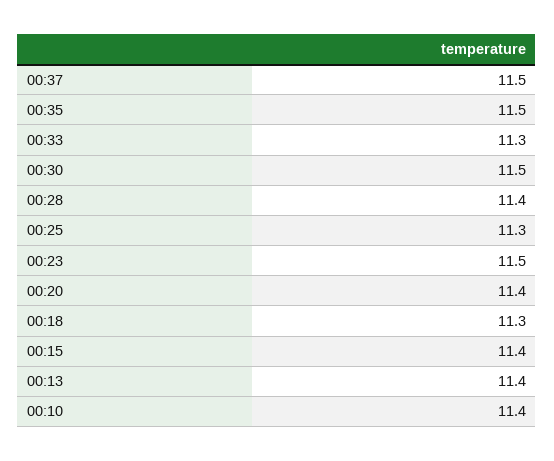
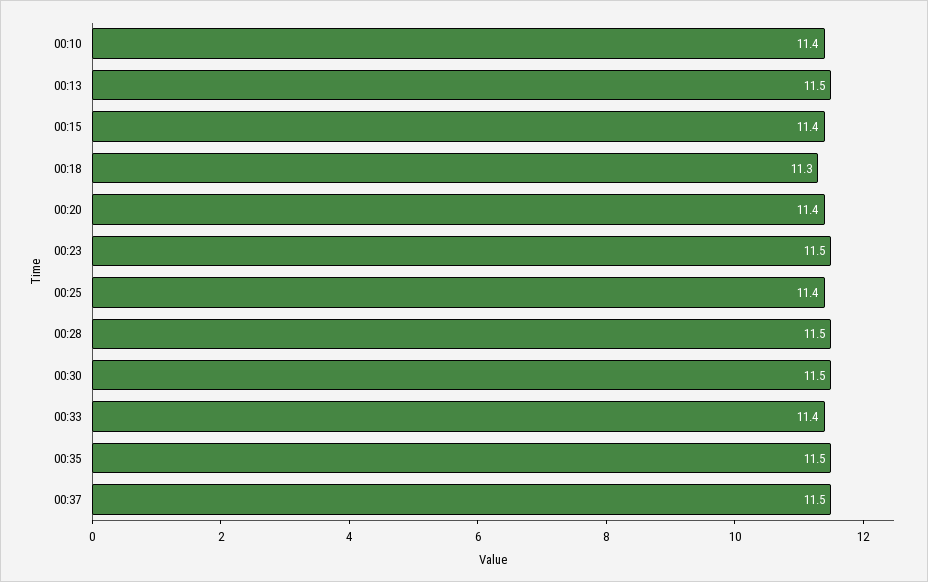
00:33: 11.3 -> 11.4
00:28: 11.4 -> 11.5
00:25: 11.3 -> 11.4
00:13: 11.4 -> 11.5

